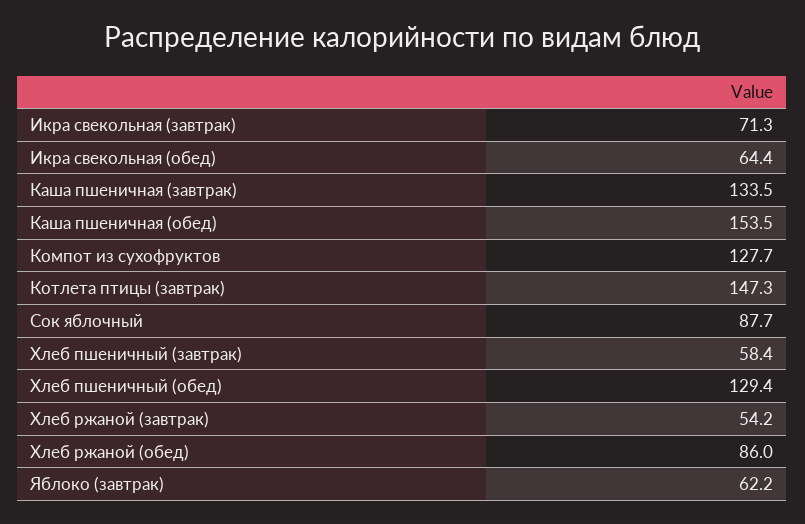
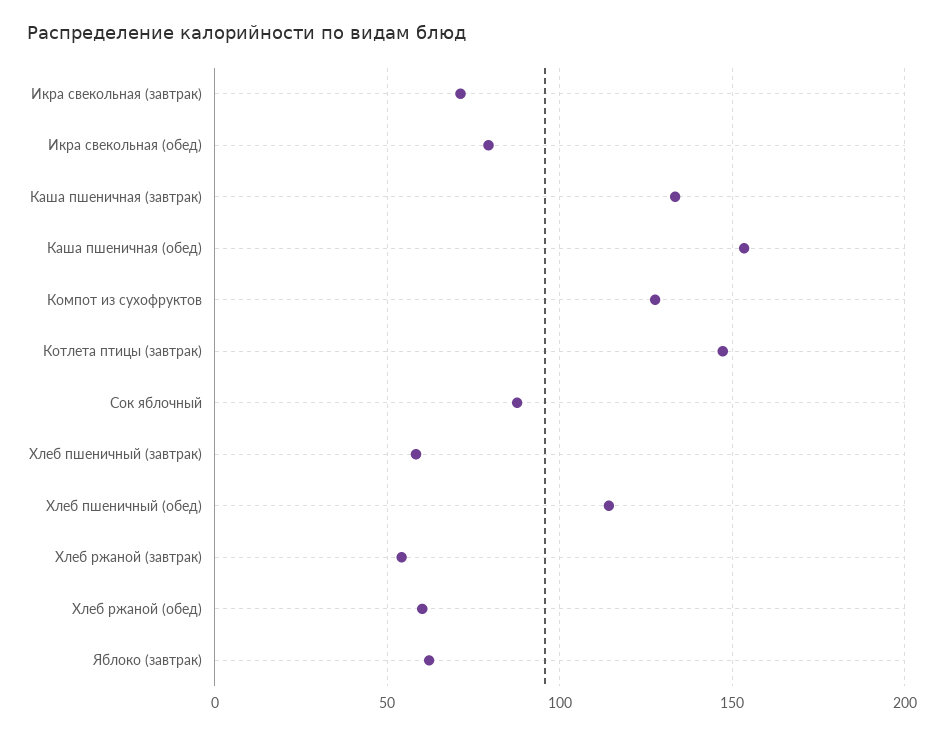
Икра свекольная (обед): 64.4 -> 80
Хлеб пшеничный (обед): 129.4 -> 115
Хлеб ржаной (обед): 86 -> 60

